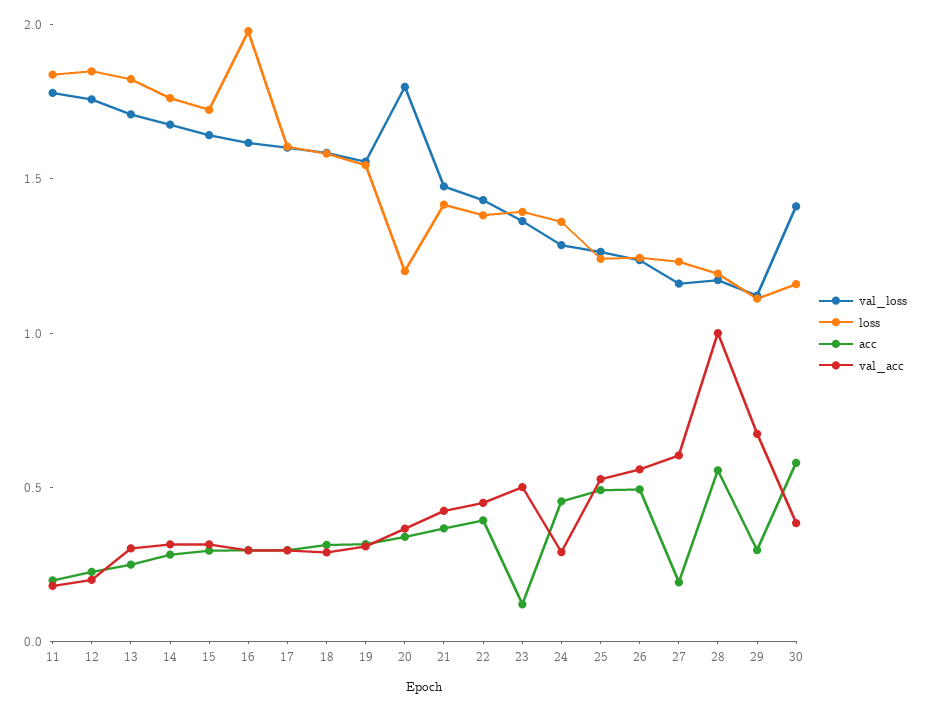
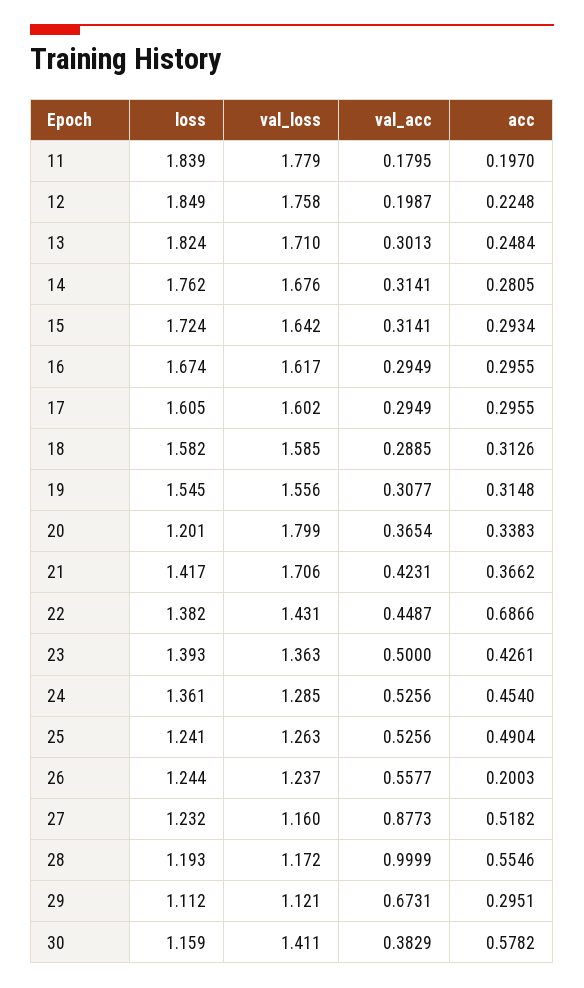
loss, 16: 2 -> 1.674
val_loss, 21: 1.5 -> 1.706
acc, 22: 0.4 -> 0.6866
acc, 23: 0.1 -> 0.4261
val_acc, 24: 0.3 -> 0.5256
acc, 26: 0.5 -> 0.2003
acc, 27: 0.2 -> 0.5182
val_acc, 27: 0.6 -> 0.8773

